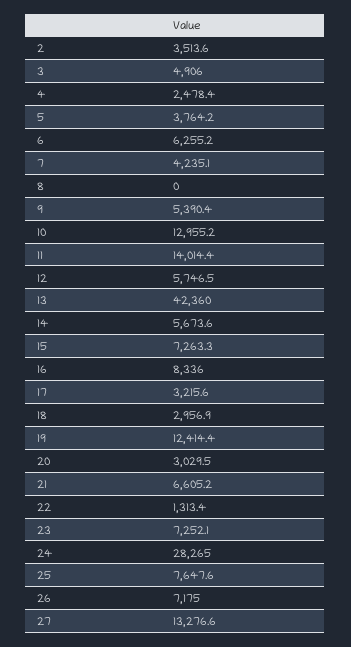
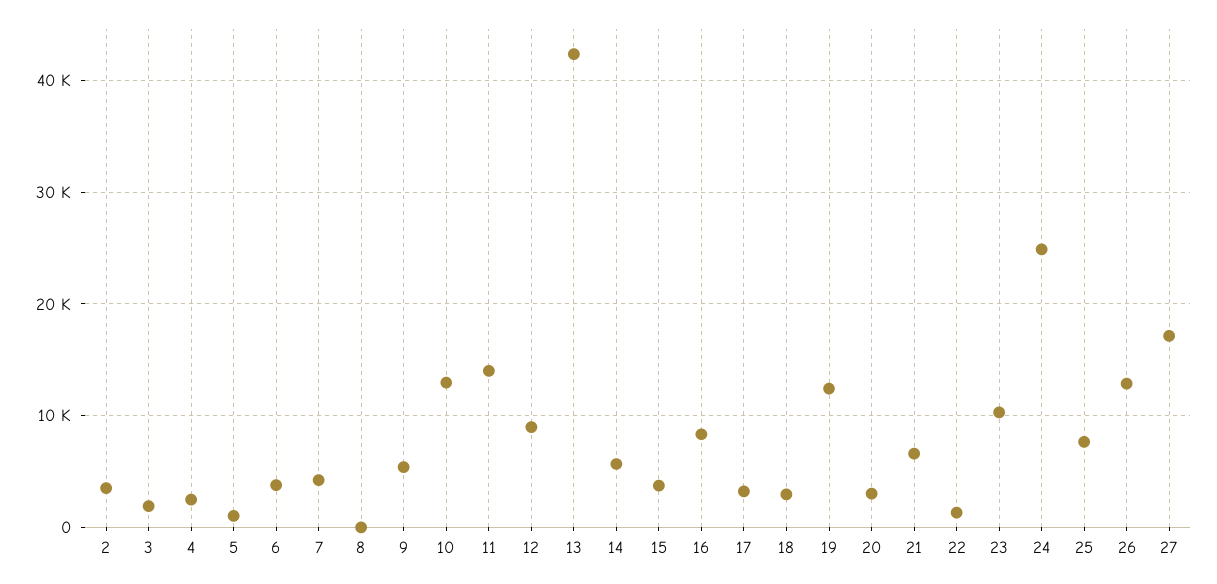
3: 4906 -> 2000
5: 3764.2 -> 1000
6: 6255.2 -> 4000
12: 5746.5 -> 9000
15: 7263.3 -> 4000
23: 7252.1 -> 10000
24: 28265 -> 25000
26: 7175 -> 13000
27: 13276.6 -> 17000

